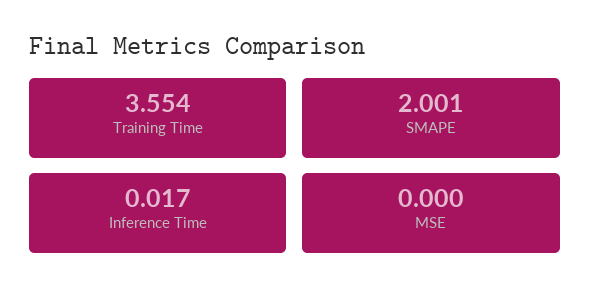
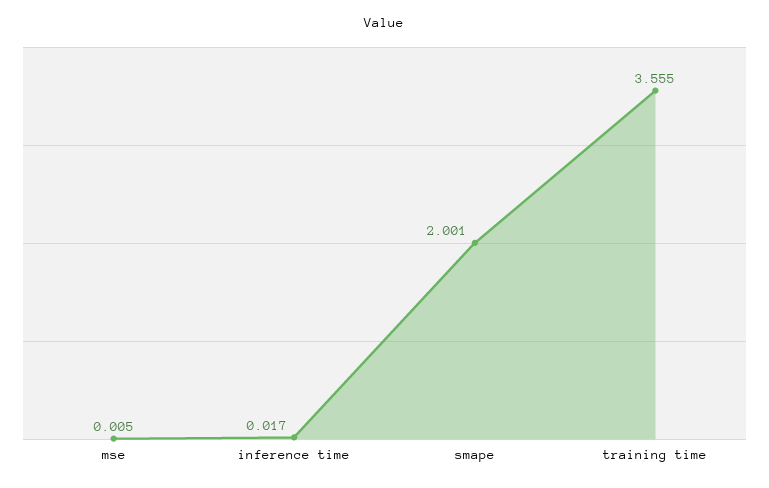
Training Time: 3.554 -> 3.555
MSE: 0 -> 0.005

